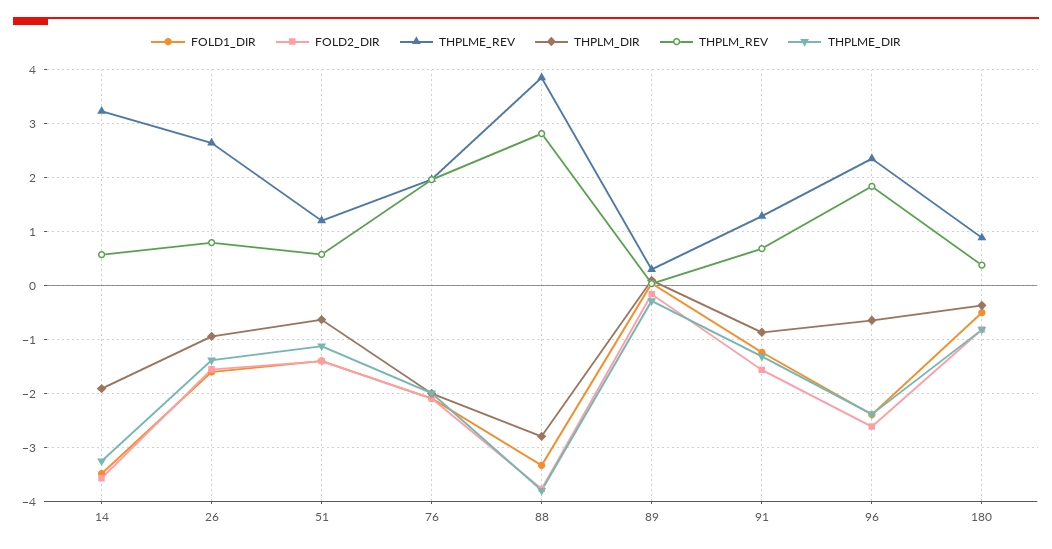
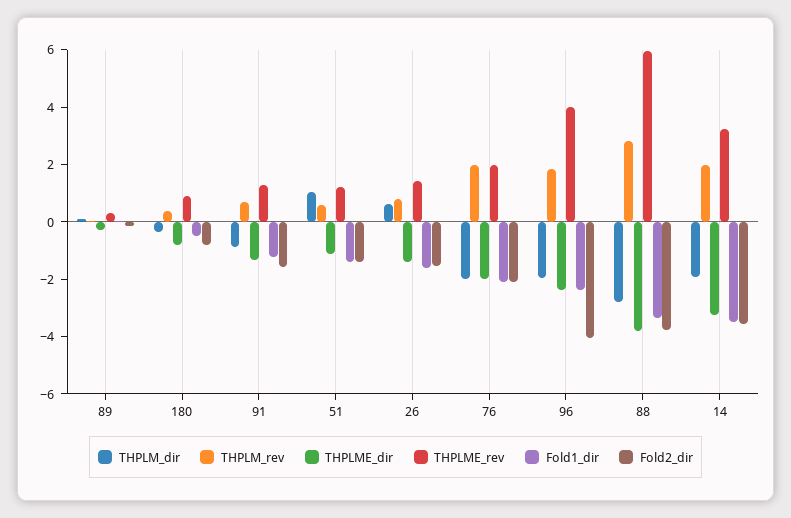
THPLM_REV, 14: 0.6 -> 2
THPLME_REV, 26: 2.6 -> 1.5
THPLM_DIR, 26: -1 -> 0.5
THPLM_DIR, 51: -0.6 -> 1
THPLME_REV, 88: 3.8 -> 6
FOLD2_DIR, 96: -2.6 -> -4
THPLME_REV, 96: 2.4 -> 4
THPLM_DIR, 96: -0.6 -> -2

